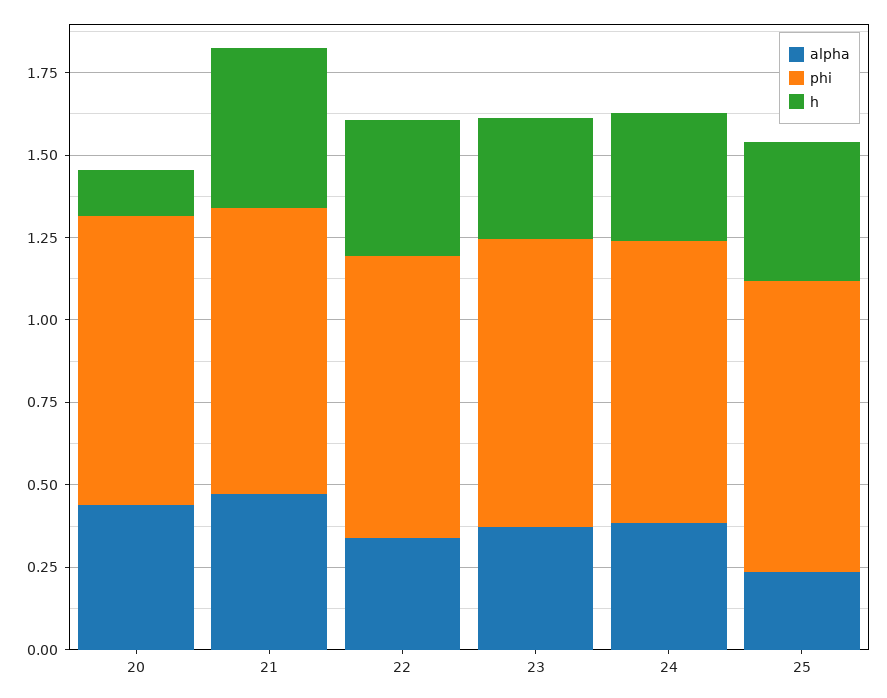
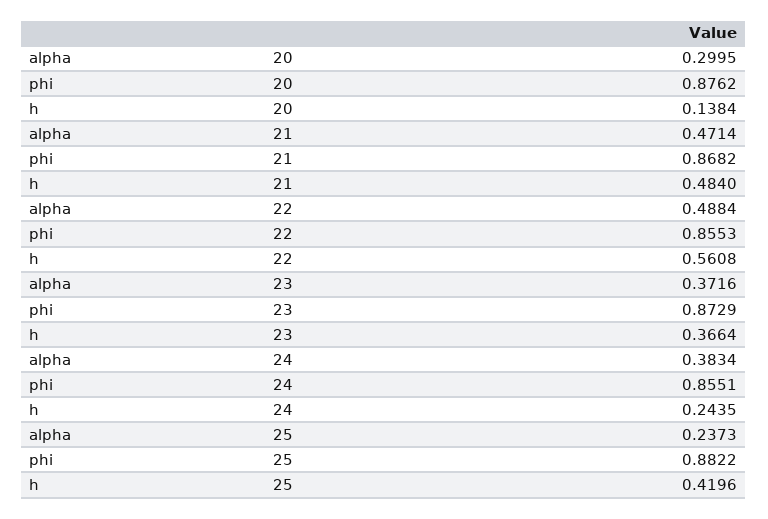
alpha, 20: 0.45 -> 0.2995
alpha, 22: 0.35 -> 0.4884
h, 22: 0.4 -> 0.5608
h, 24: 0.4 -> 0.2435

